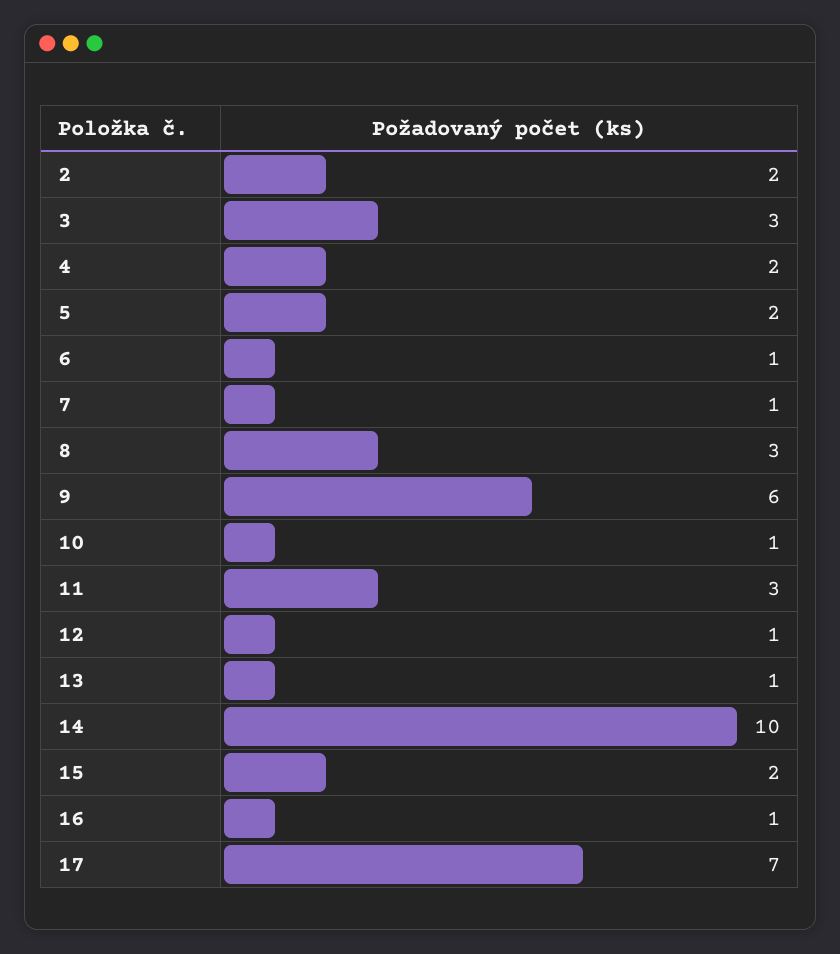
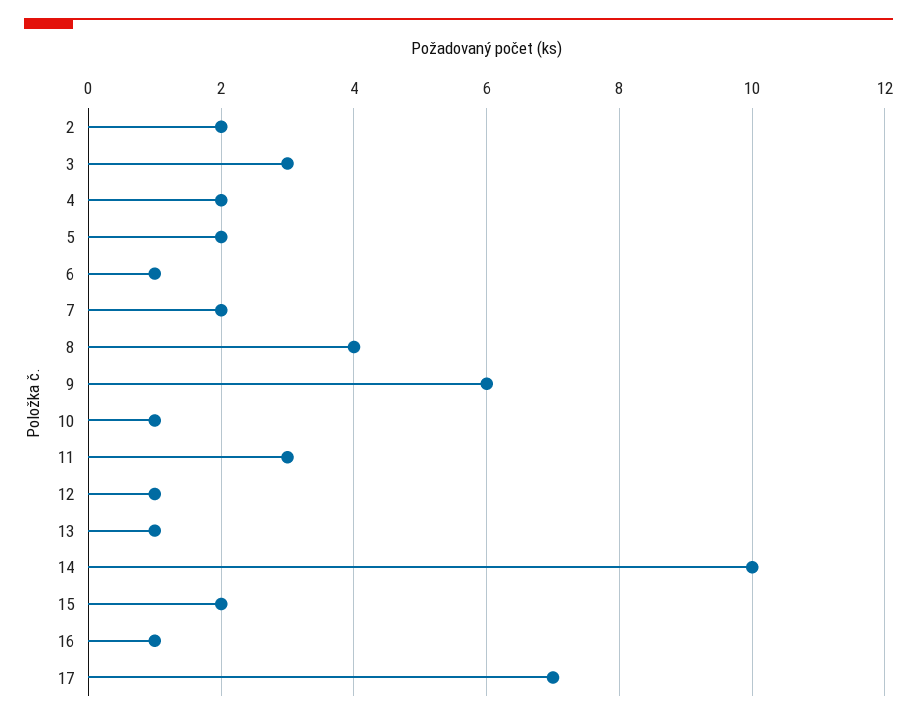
7: 1 -> 2
8: 3 -> 4

